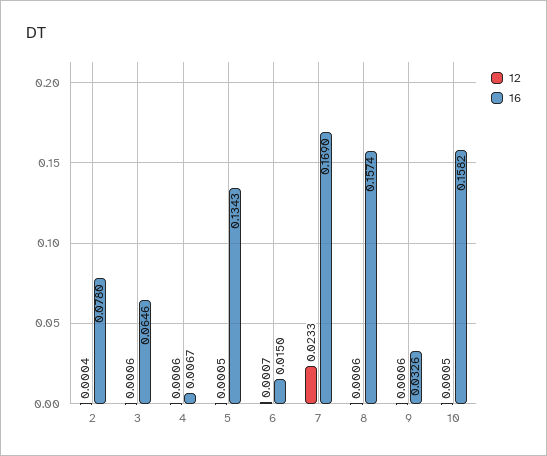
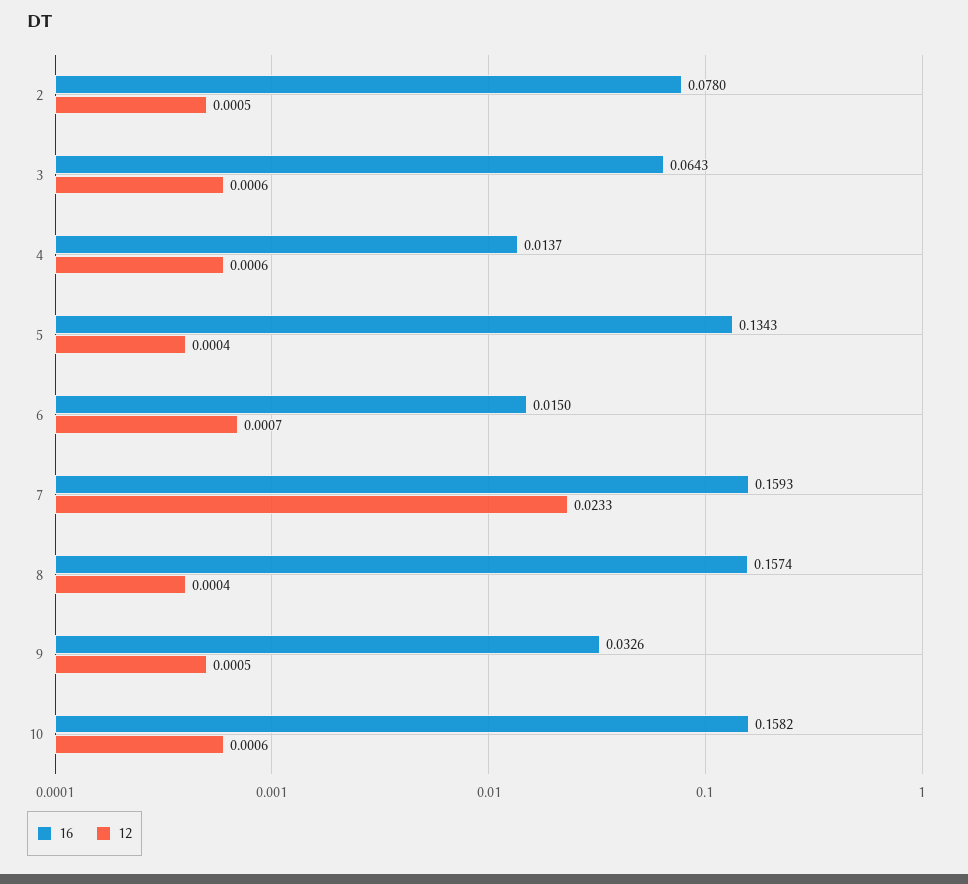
12, 2: 0.0004 -> 0.0005
16, 3: 0.0646 -> 0.0643
16, 4: 0.0067 -> 0.0137
12, 5: 0.0005 -> 0.0004
16, 7: 0.169 -> 0.1593
12, 8: 0.0006 -> 0.0004
12, 9: 0.0006 -> 0.0005
12, 10: 0.0005 -> 0.0006

